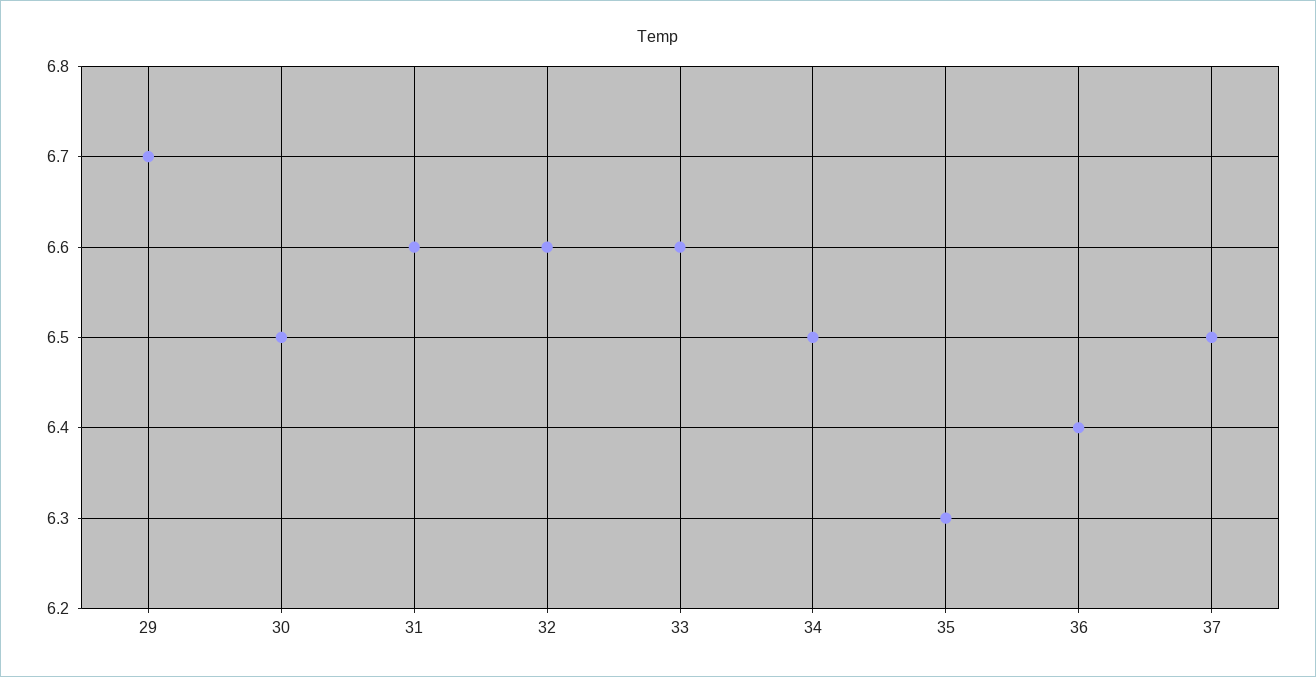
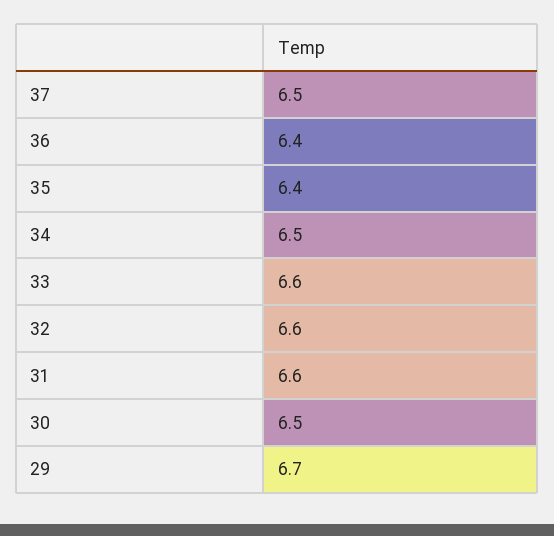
35: 6.3 -> 6.4

